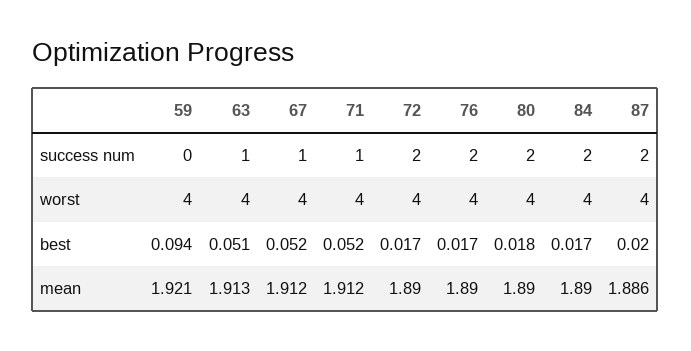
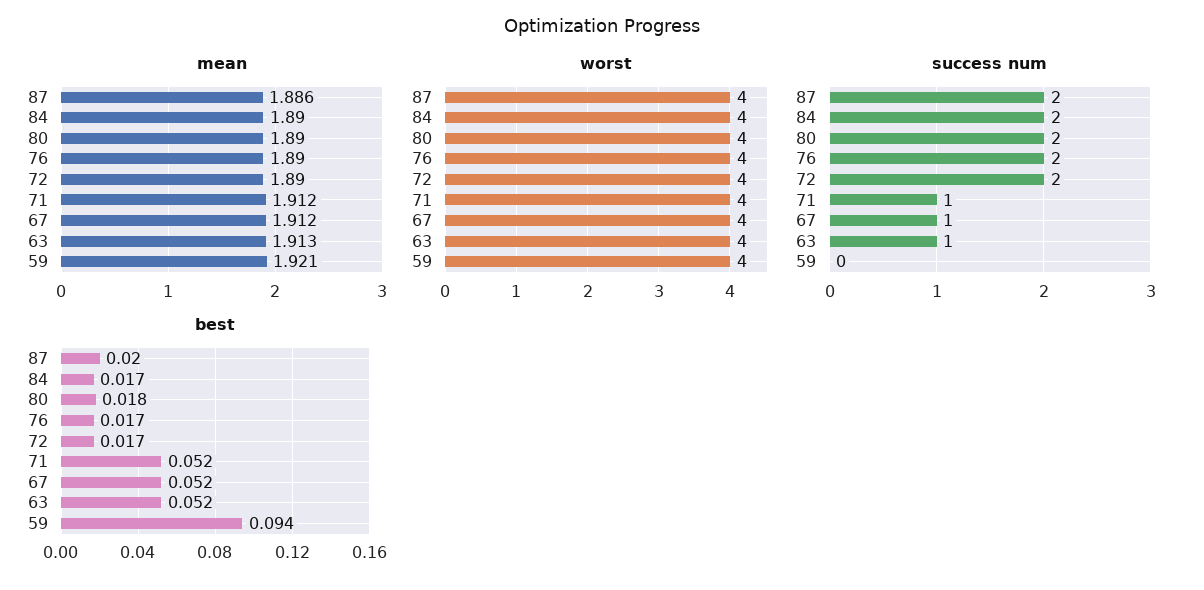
best, 63: 0.051 -> 0.052

